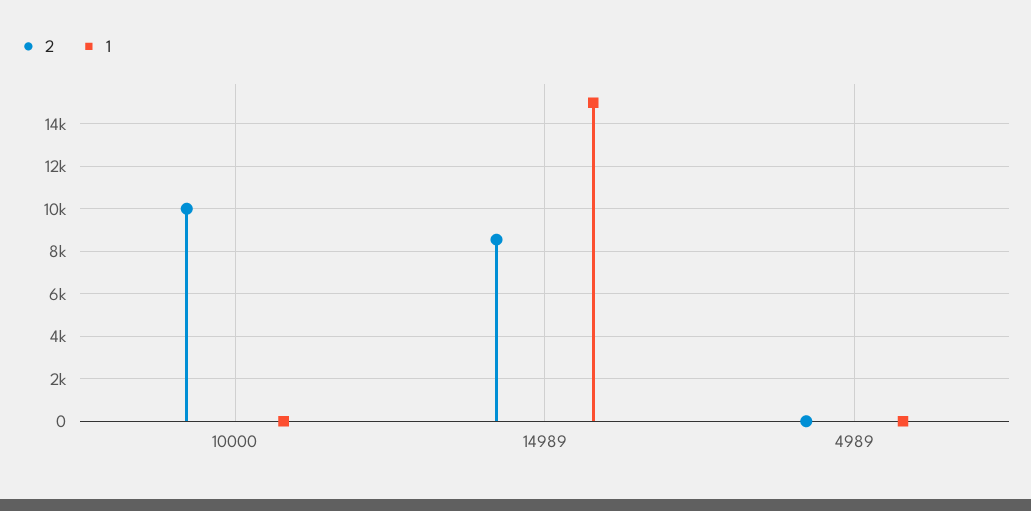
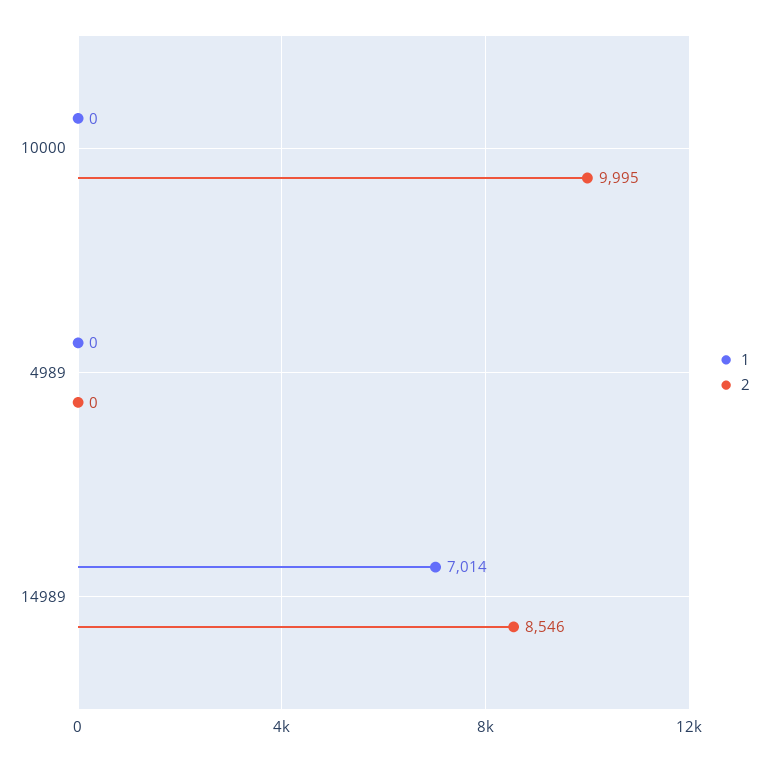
1, 14989: 15000 -> 7014

